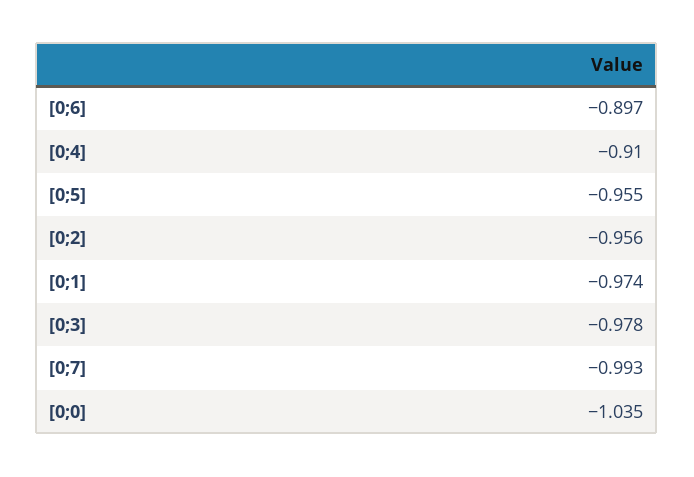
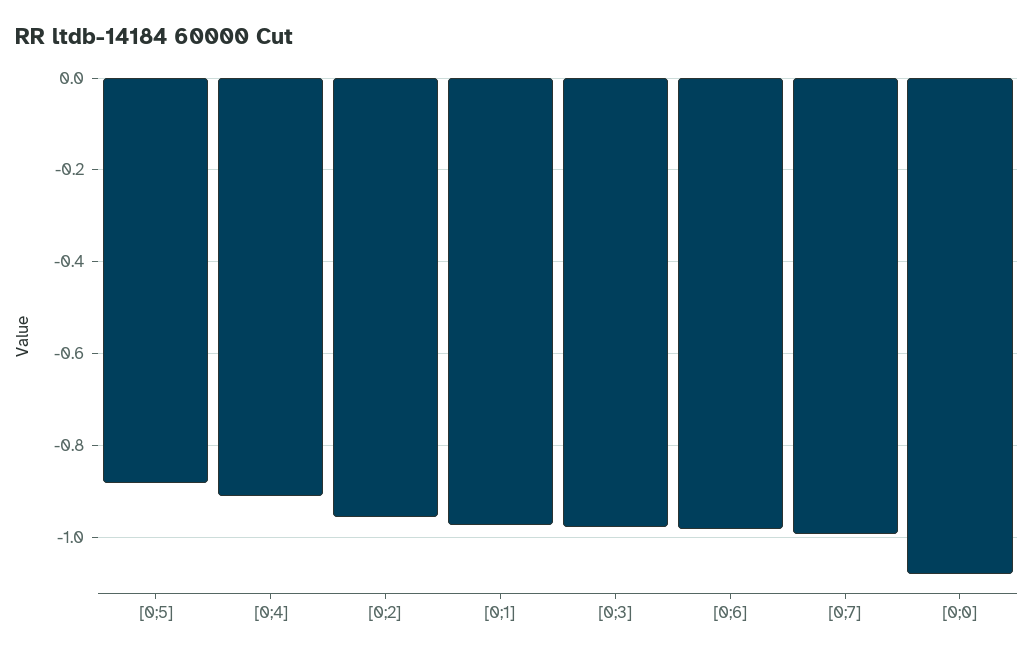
[0;6]: -0.897 -> -0.98
[0;5]: -0.955 -> -0.88
[0;0]: -1.035 -> -1.08

